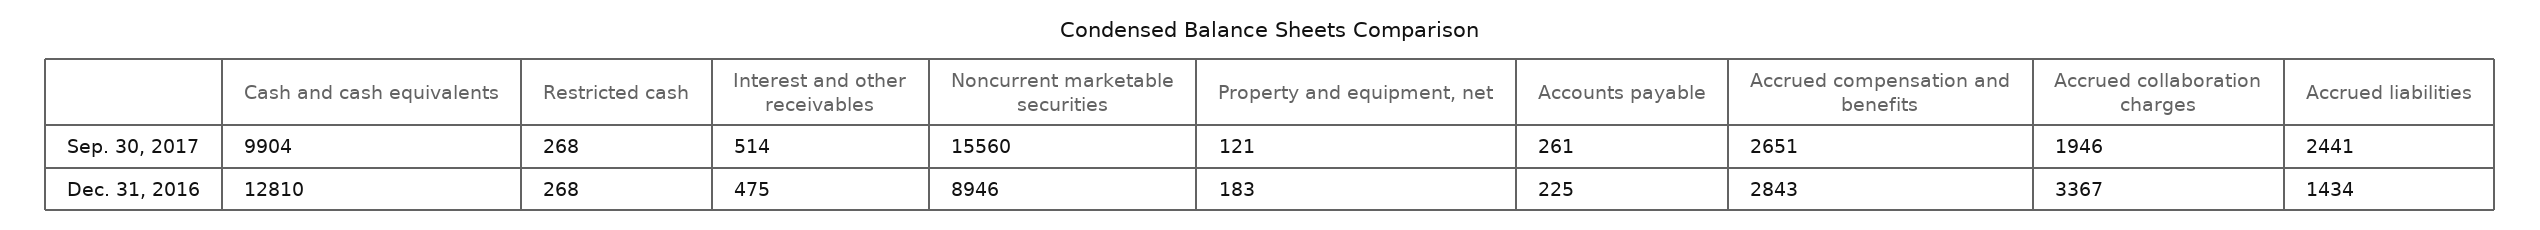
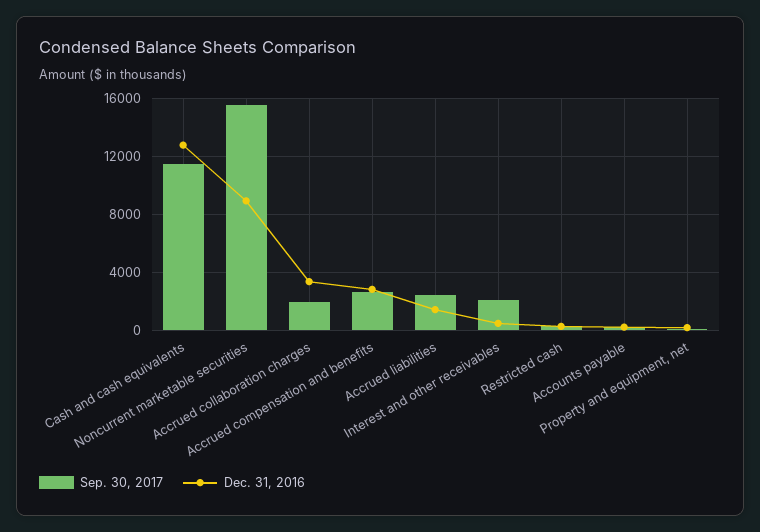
Sep. 30, 2017, Cash and cash equivalents: 9904 -> 11500
Sep. 30, 2017, Interest and other receivables: 514 -> 2000

